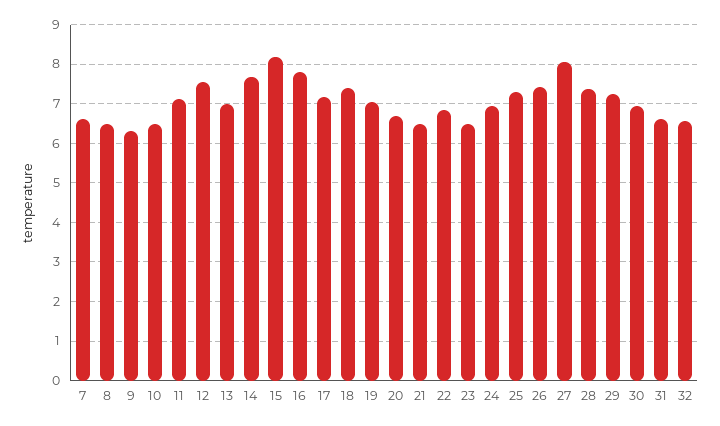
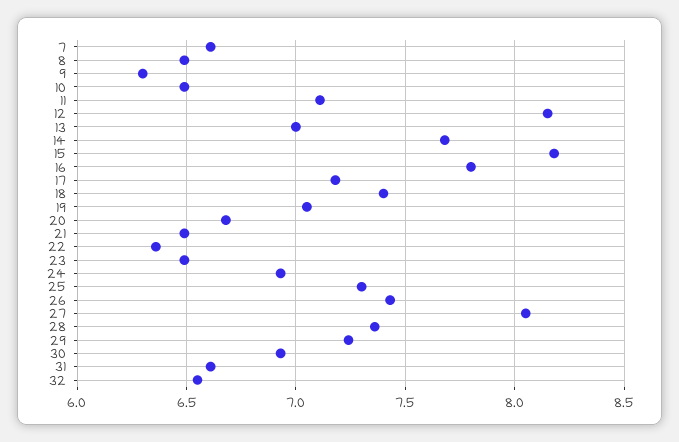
12: 7.6 -> 8.15
22: 6.8 -> 6.35

